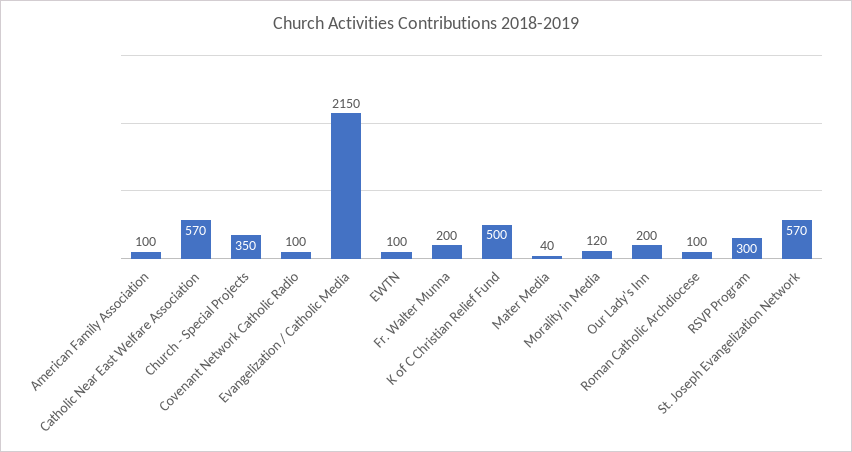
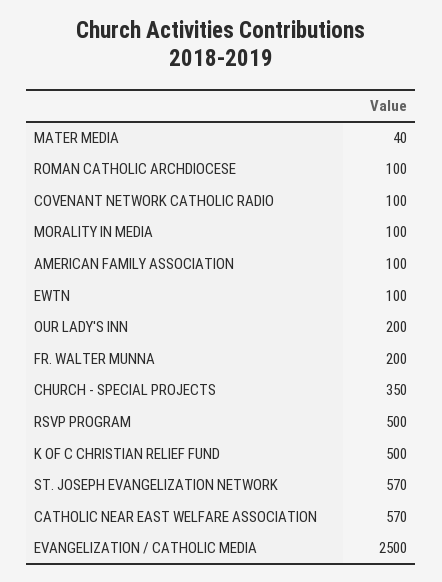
Evangelization / Catholic Media: 2150 -> 2500
Morality in Media: 120 -> 100
RSVP Program: 300 -> 500

